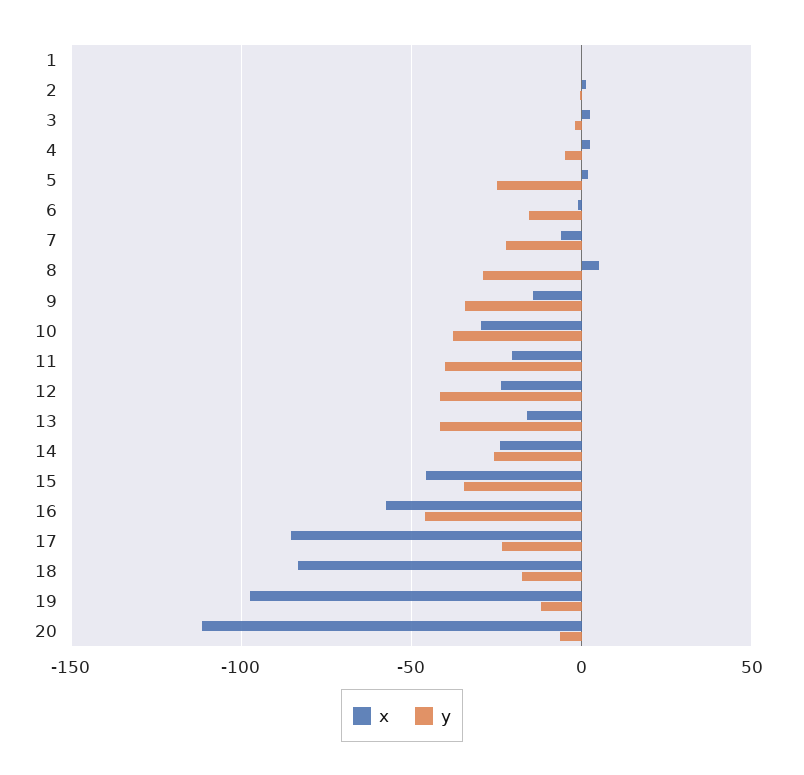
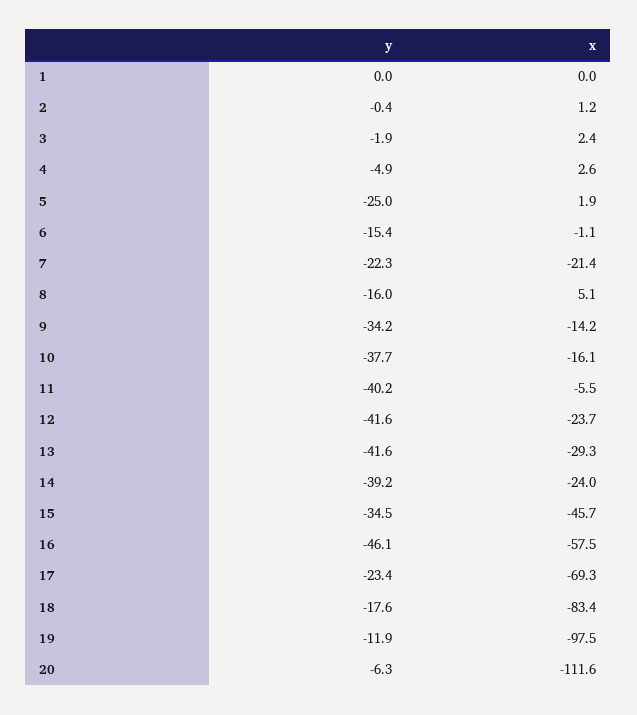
x, 7: -5 -> -21.4
y, 8: -30 -> -16
x, 10: -30 -> -16.1
x, 11: -20 -> -5.5
x, 13: -15 -> -29.3
y, 14: -25 -> -39.2
x, 17: -85 -> -69.3

